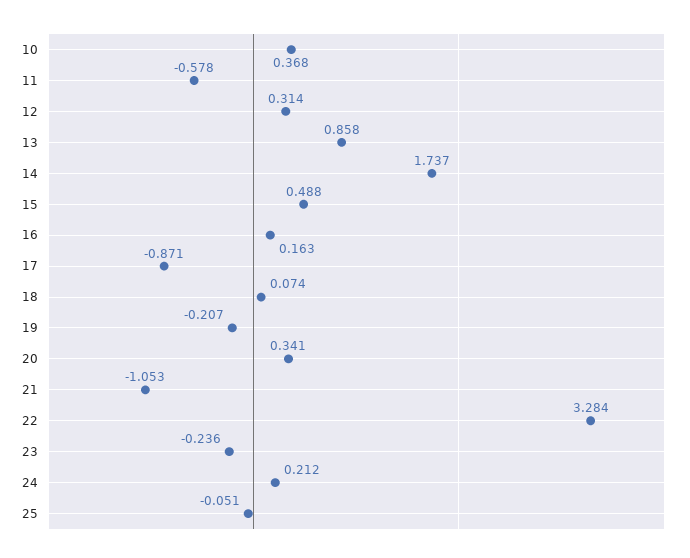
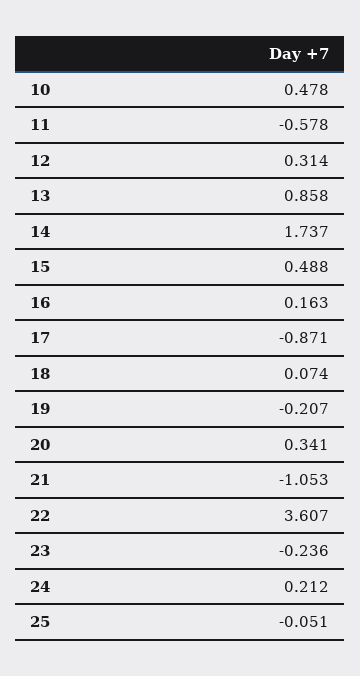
10: 0.368 -> 0.478
22: 3.284 -> 3.607

